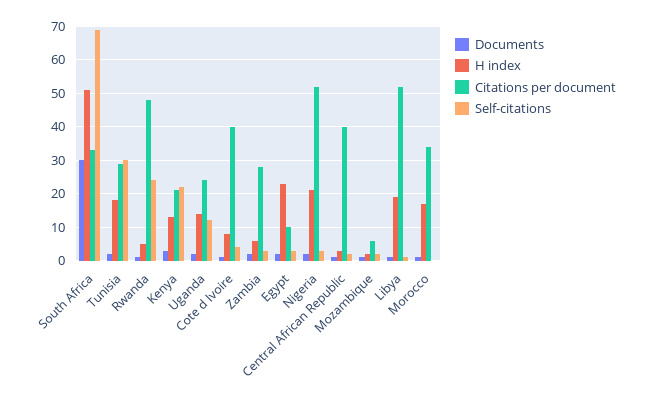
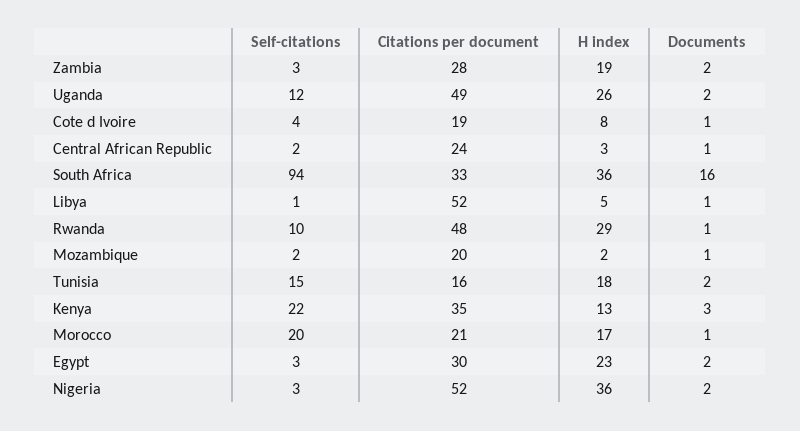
Documents, South Africa: 30 -> 16
H index, South Africa: 50 -> 36
Self-citations, South Africa: 70 -> 94
Citations per document, Tunisia: 30 -> 16
Self-citations, Tunisia: 30 -> 15
H index, Rwanda: 5 -> 29
Self-citations, Rwanda: 25 -> 10
Citations per document, Kenya: 20 -> 35
H index, Uganda: 15 -> 26
Citations per document, Uganda: 25 -> 49
Citations per document, Cote d Ivoire: 40 -> 19
H index, Zambia: 5 -> 19
Citations per document, Egypt: 10 -> 30
H index, Nigeria: 20 -> 36
Citations per document, Central African Republic: 40 -> 24
Citations per document, Mozambique: 5 -> 20
H index, Libya: 20 -> 5
Citations per document, Morocco: 35 -> 21
Self-citations, Morocco: 0 -> 20

